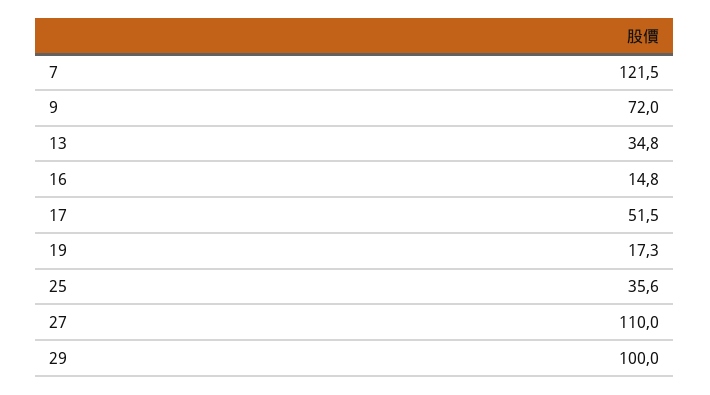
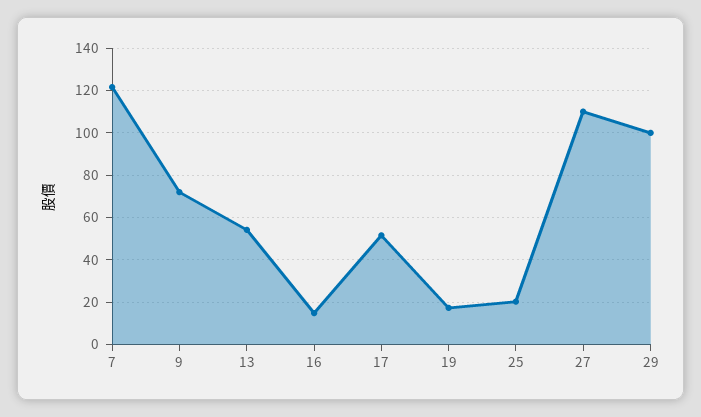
13: 34.8 -> 55
25: 35.6 -> 20

